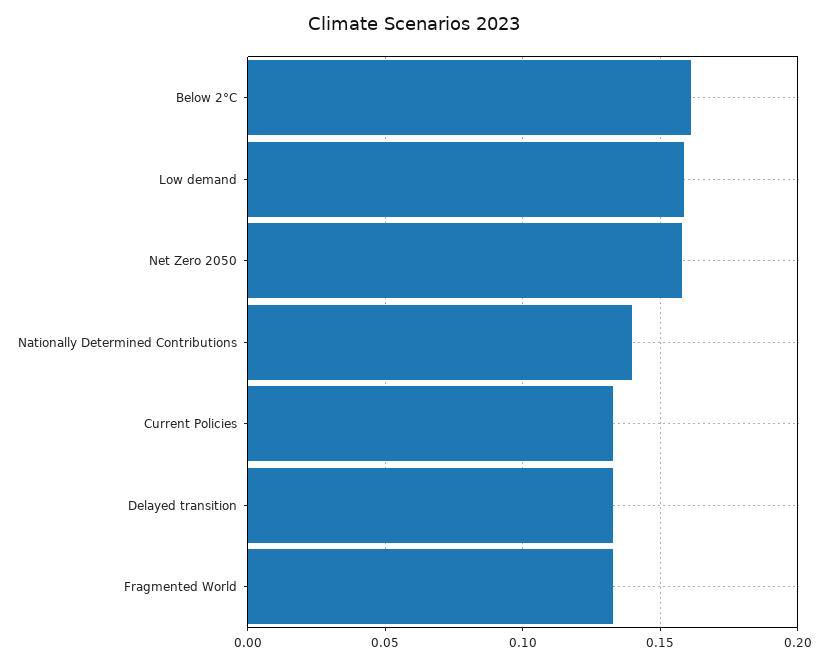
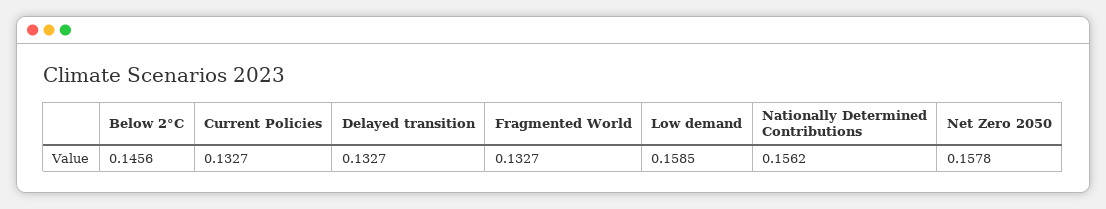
Below 2°C: 0.16 -> 0.1456
Nationally Determined Contributions: 0.14 -> 0.1562

